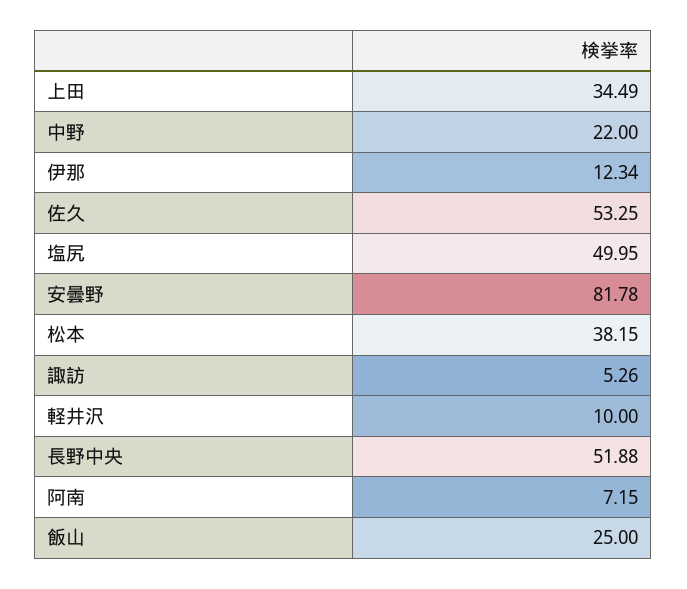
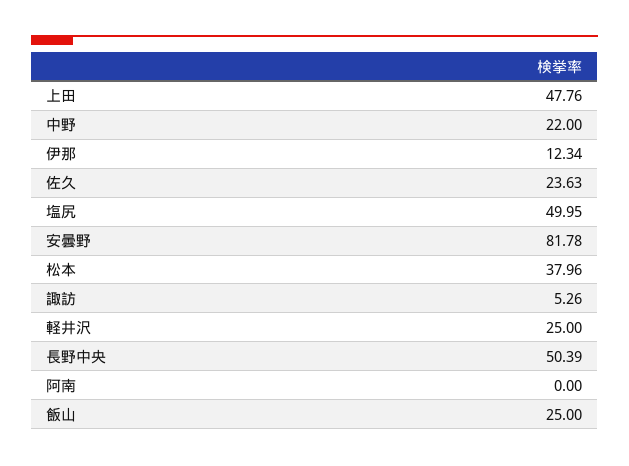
上田: 34.49 -> 47.76
佐久: 53.25 -> 23.63
松本: 38.15 -> 37.96
軽井沢: 10 -> 25
長野中央: 51.88 -> 50.39
阿南: 7.15 -> 0

